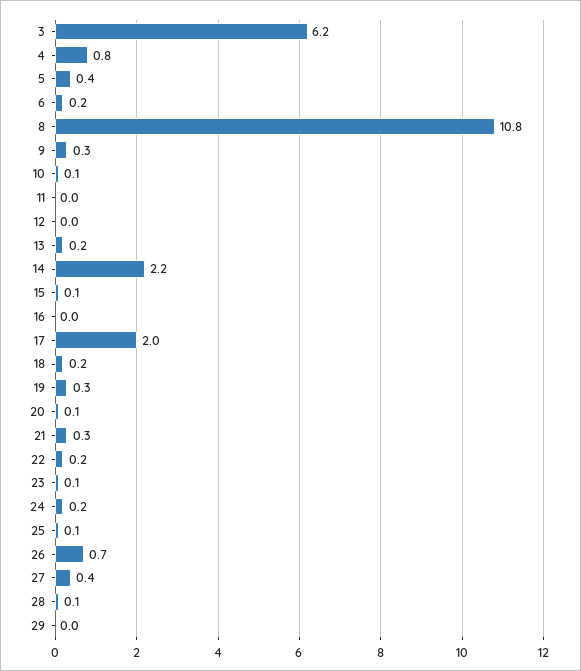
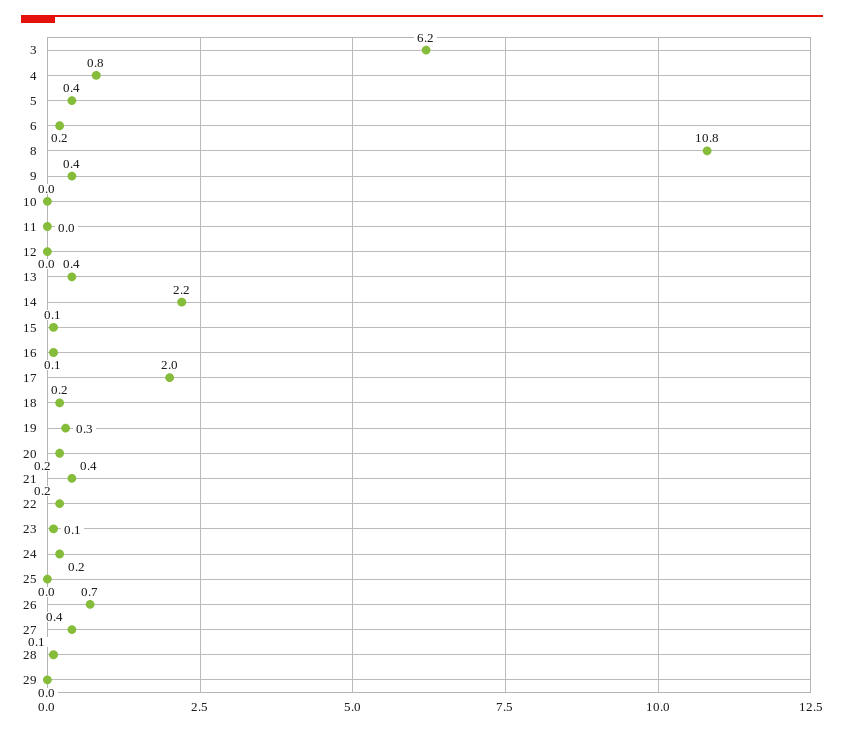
9: 0.3 -> 0.4
10: 0.1 -> 0
13: 0.2 -> 0.4
16: 0 -> 0.1
20: 0.1 -> 0.2
21: 0.3 -> 0.4
25: 0.1 -> 0

